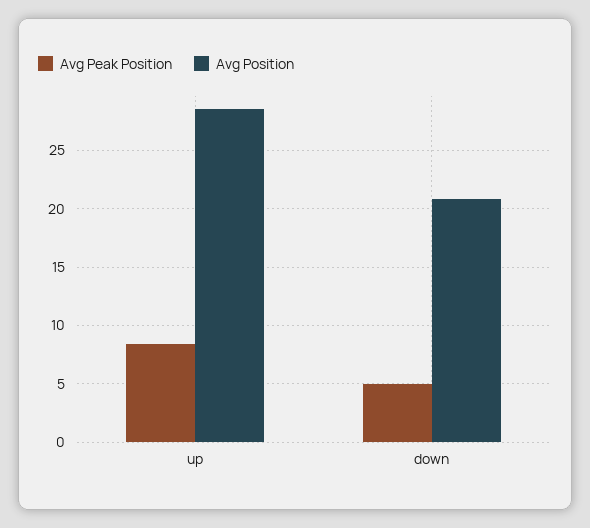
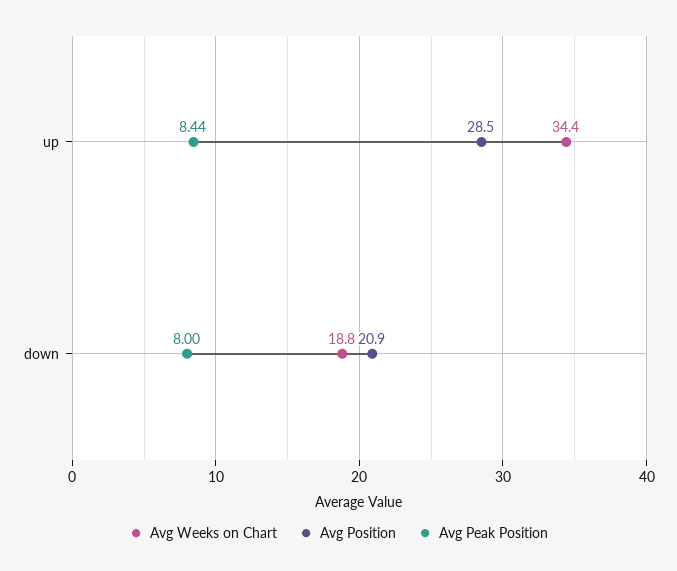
Avg Peak Position, down: 5 -> 8
Avg Weeks on Chart, up: none -> 34.4
Avg Weeks on Chart, down: none -> 18.8

